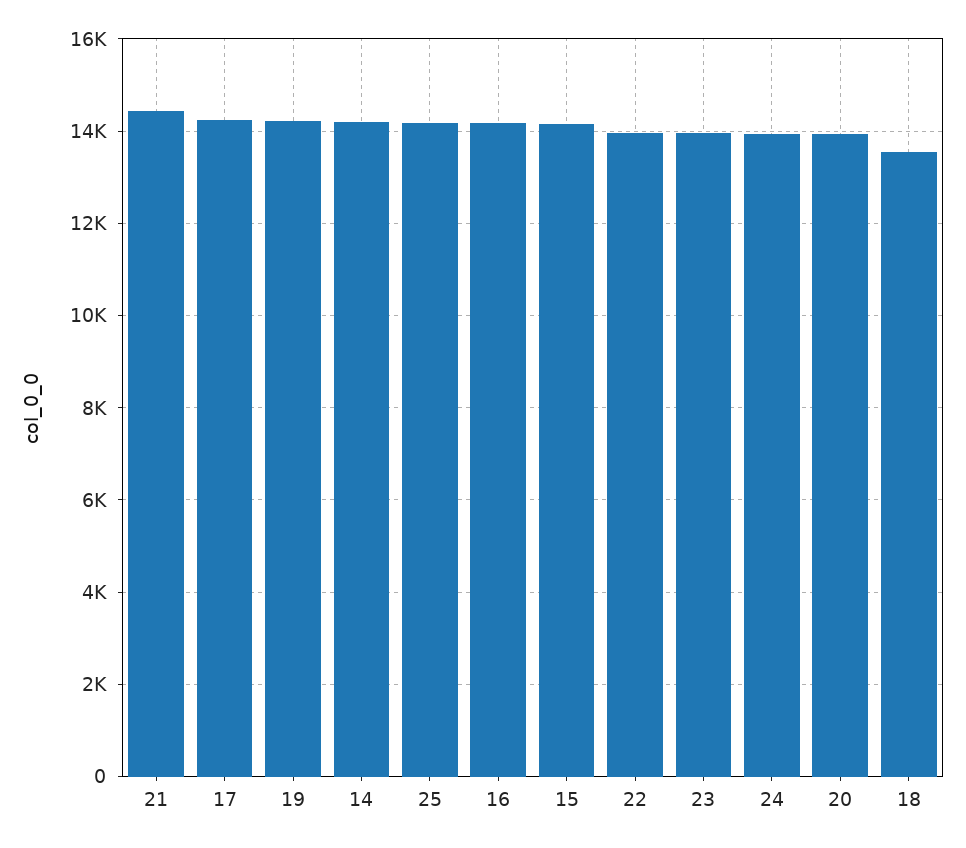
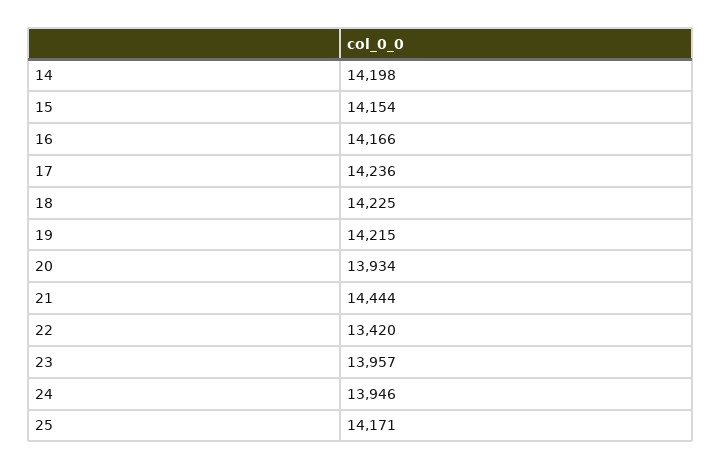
22: 14000 -> 13420
18: 13600 -> 14225

